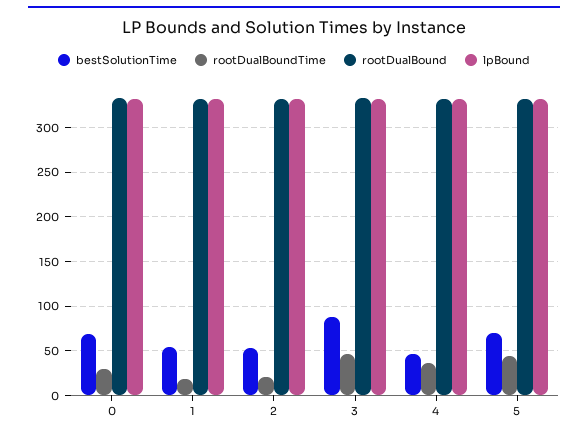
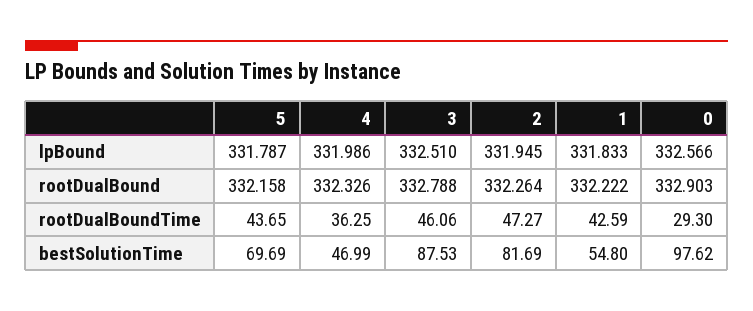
bestSolutionTime, 0: 70 -> 97.62
rootDualBoundTime, 1: 20 -> 42.59
bestSolutionTime, 2: 50 -> 81.69
rootDualBoundTime, 2: 20 -> 47.27

